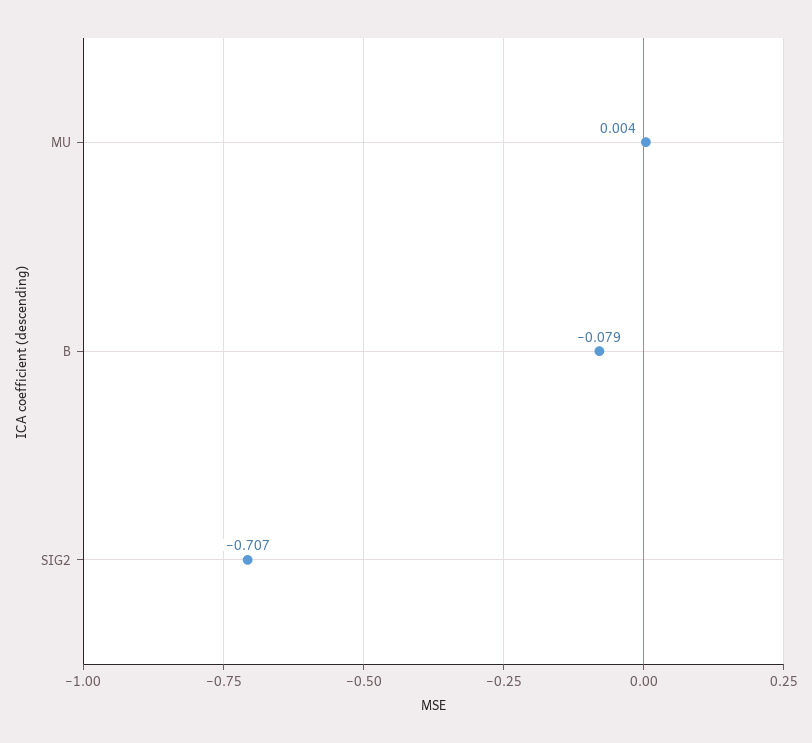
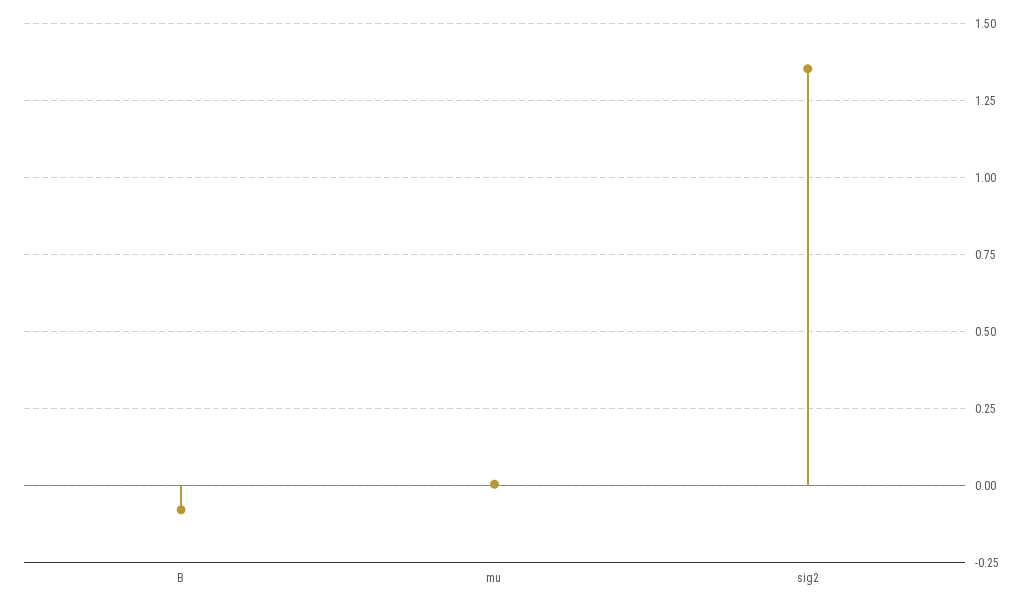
SIG2: -0.707 -> 1.35

